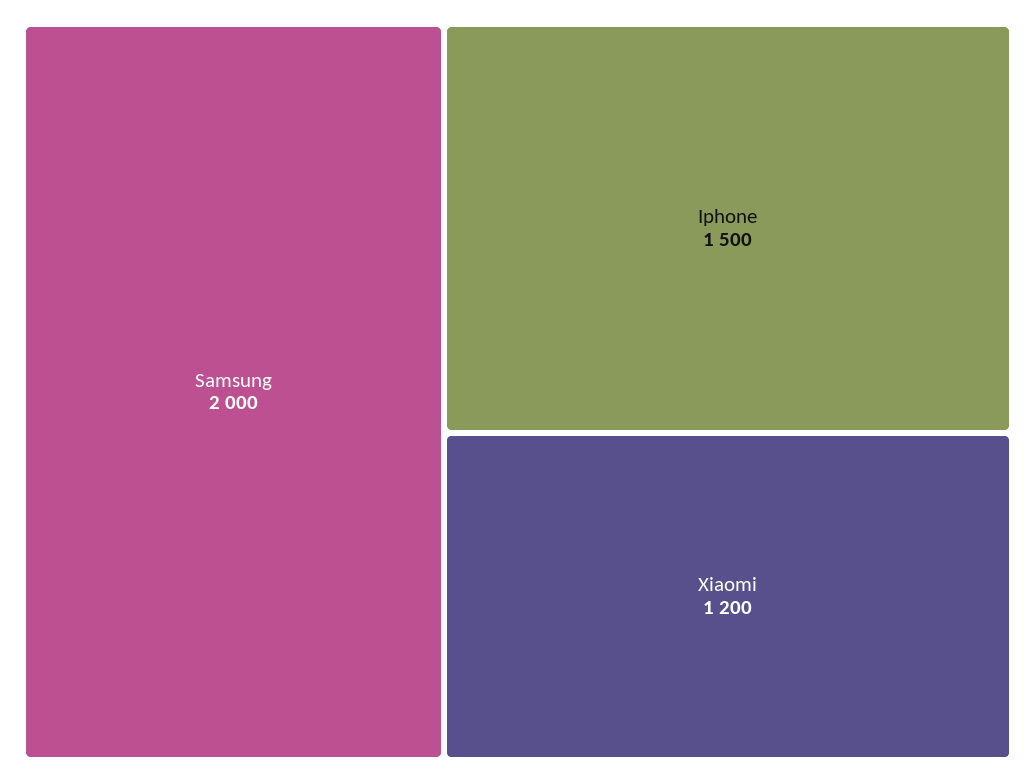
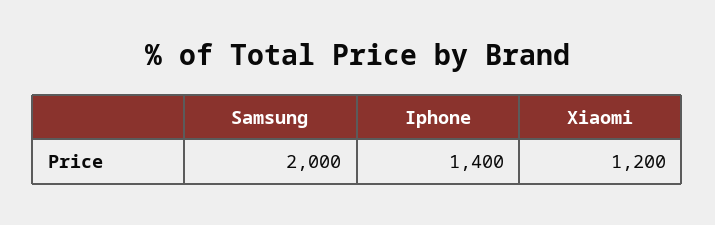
Iphone: 1500 -> 1400

